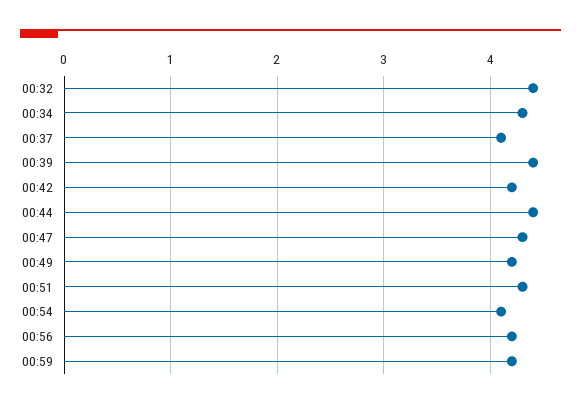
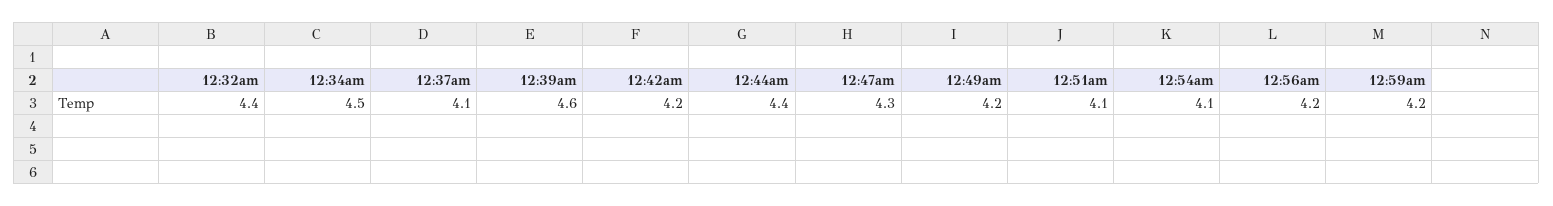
00:34: 4.3 -> 4.5
00:39: 4.4 -> 4.6
00:51: 4.3 -> 4.1

